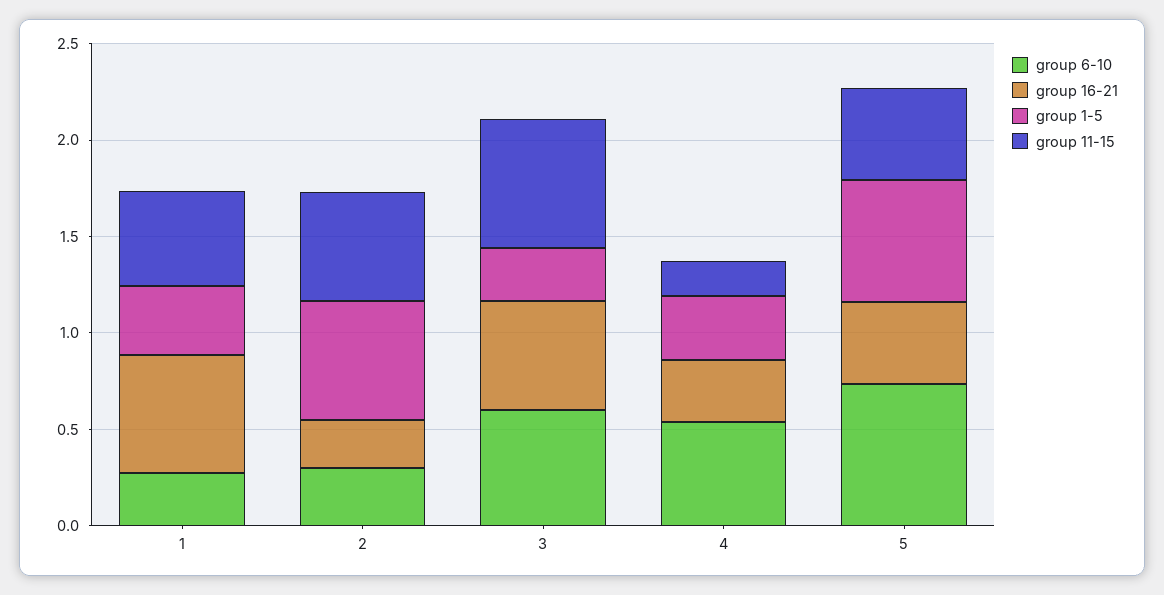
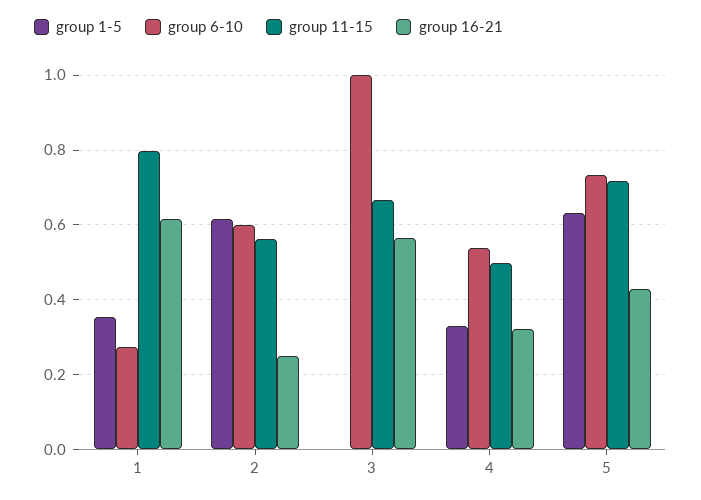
group 11-15, 1: 0.5 -> 0.8
group 6-10, 2: 0.3 -> 0.6
group 6-10, 3: 0.6 -> 1
group 1-5, 3: 0.3 -> 0
group 11-15, 4: 0.2 -> 0.5
group 11-15, 5: 0.5 -> 0.72

